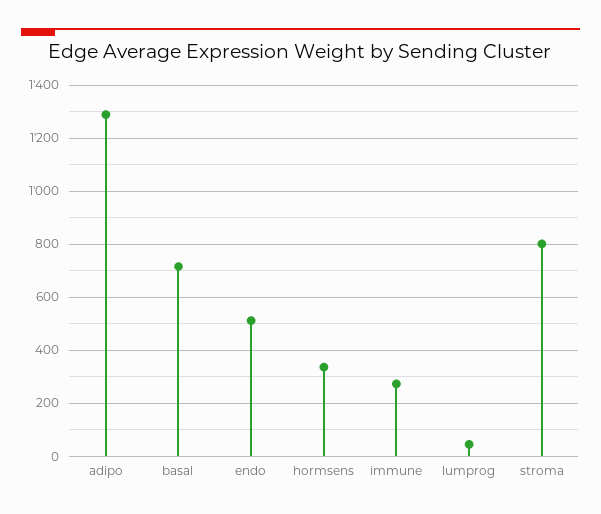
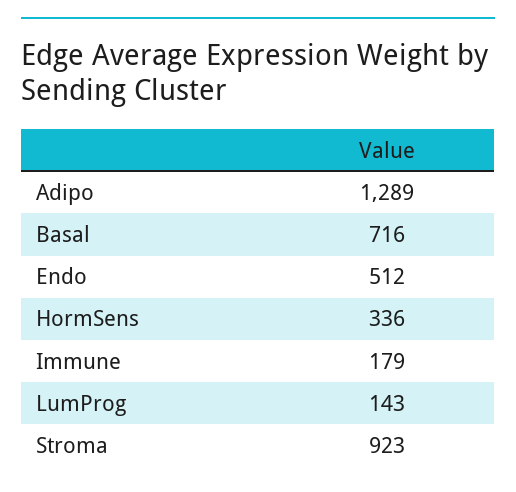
immune: 275 -> 179
lumprog: 50 -> 143
stroma: 800 -> 923

